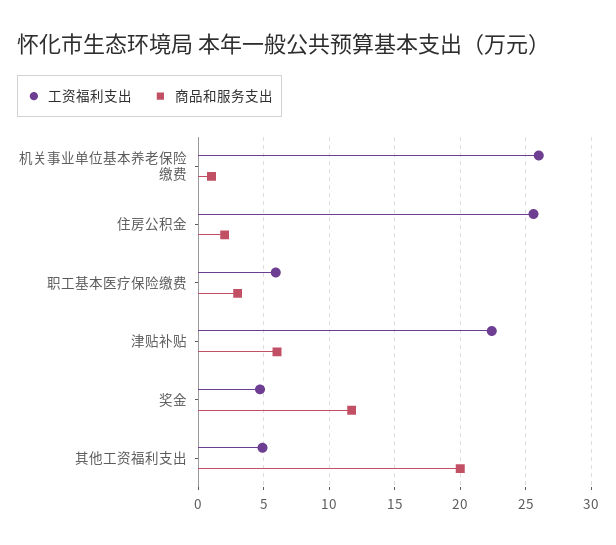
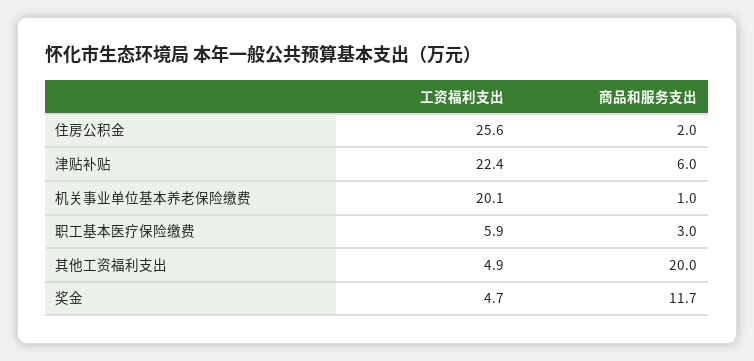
工资福利支出, 机关事业单位基本养老保险缴费: 26 -> 20.1

